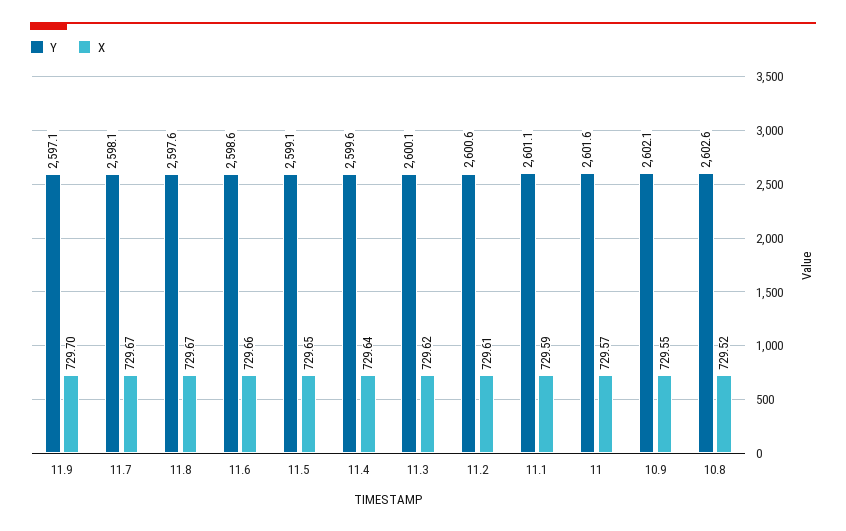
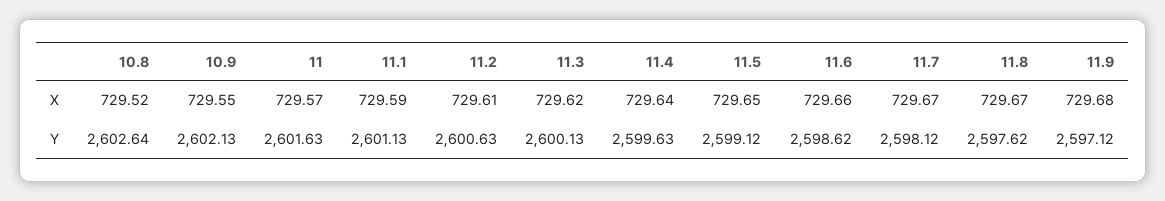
X, 11.9: 729.7 -> 729.68

